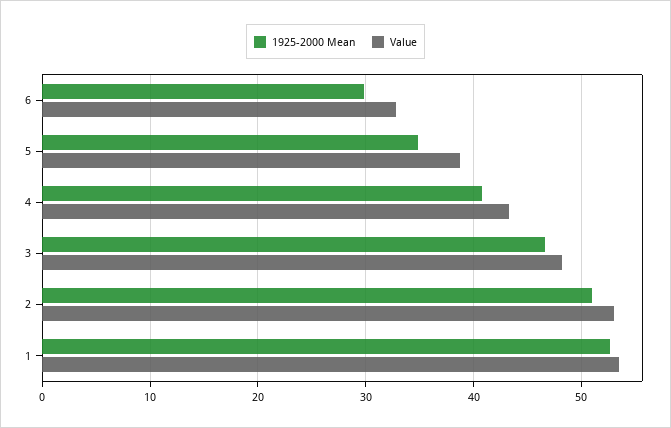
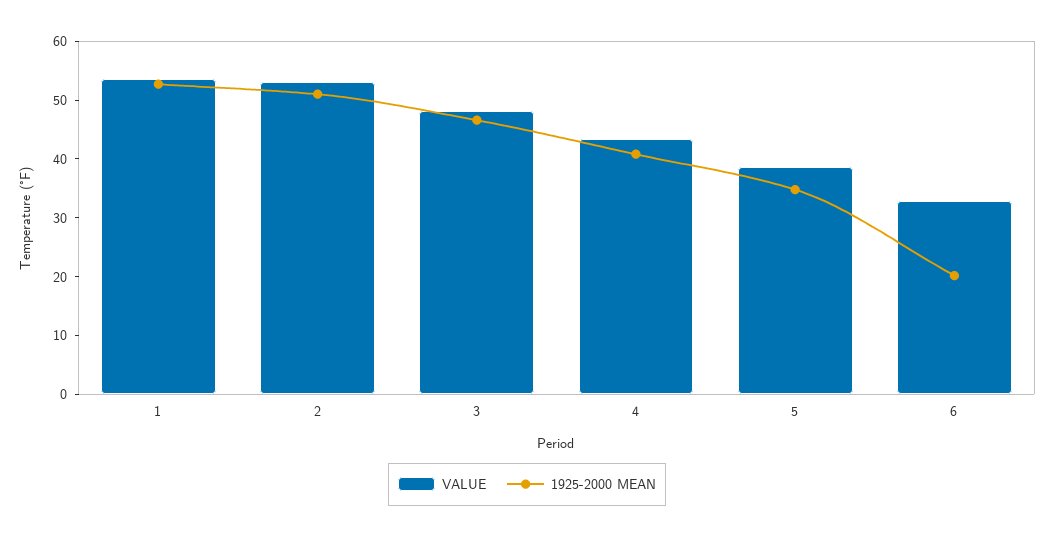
1925-2000 Mean, 6: 30 -> 20

